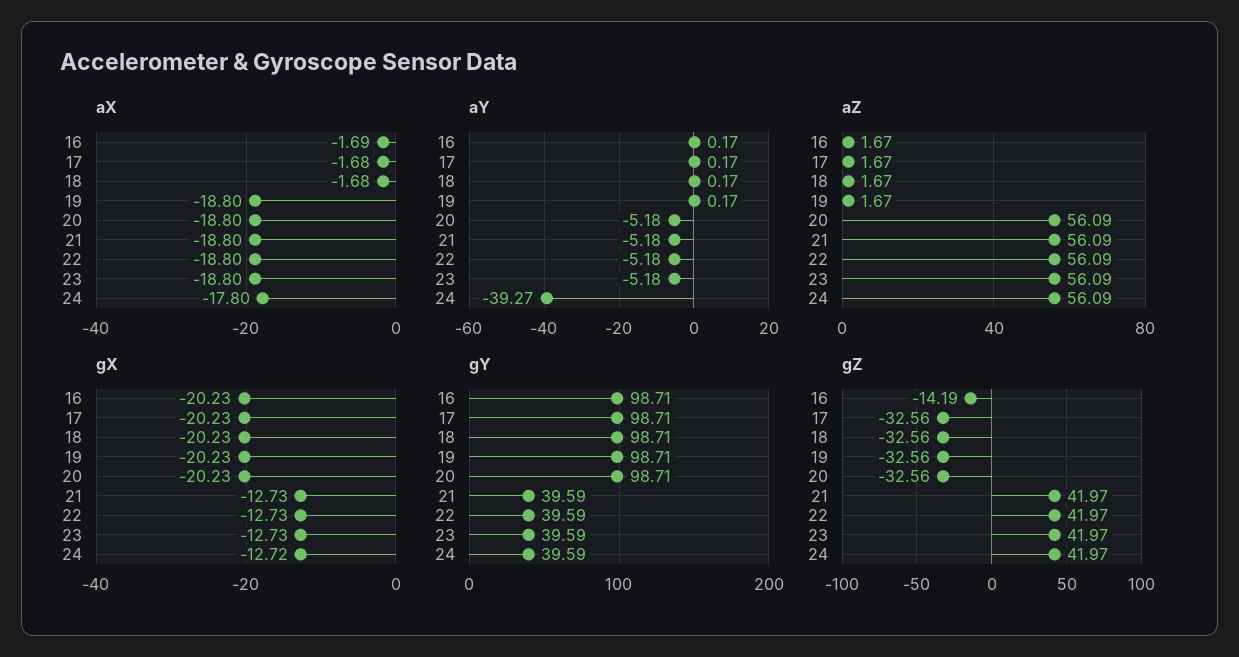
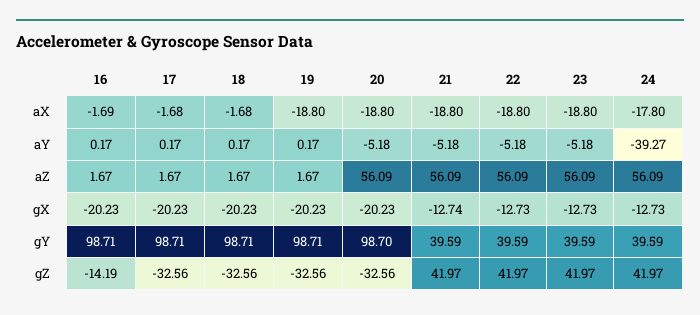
gX, 21: -12.73 -> -12.74
gX, 24: -12.72 -> -12.73
gY, 20: 98.71 -> 98.7

